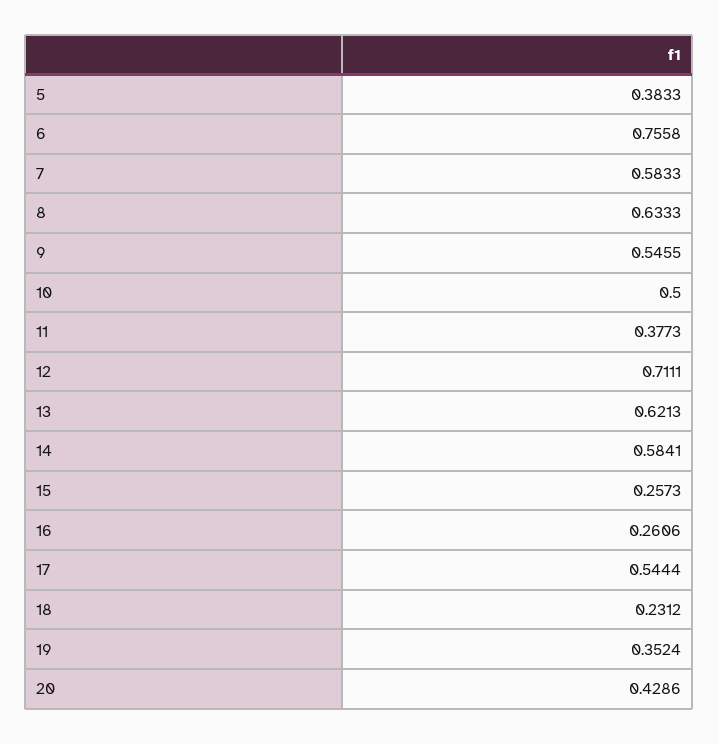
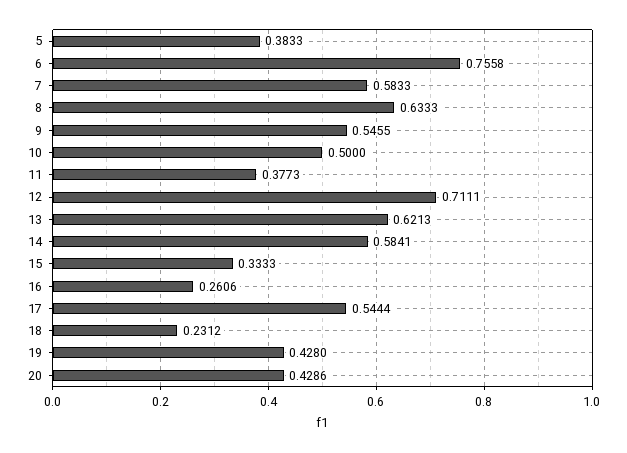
15: 0.2573 -> 0.3333
19: 0.3524 -> 0.428

